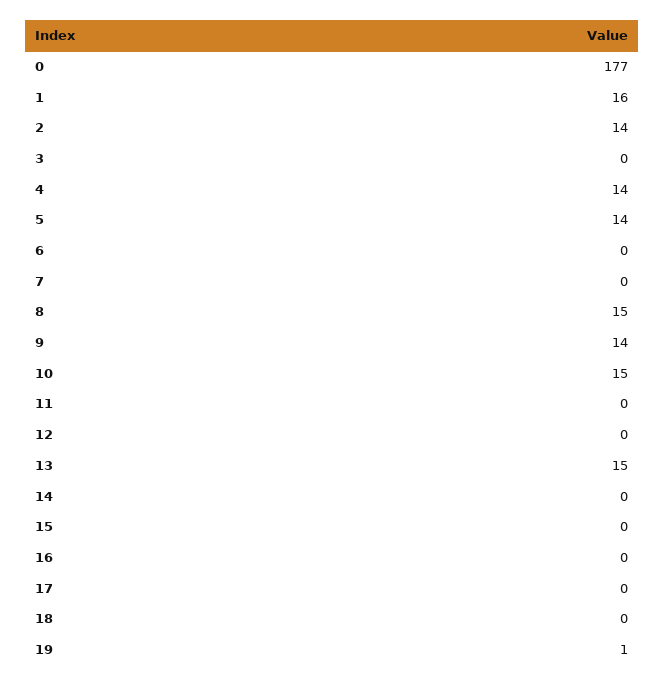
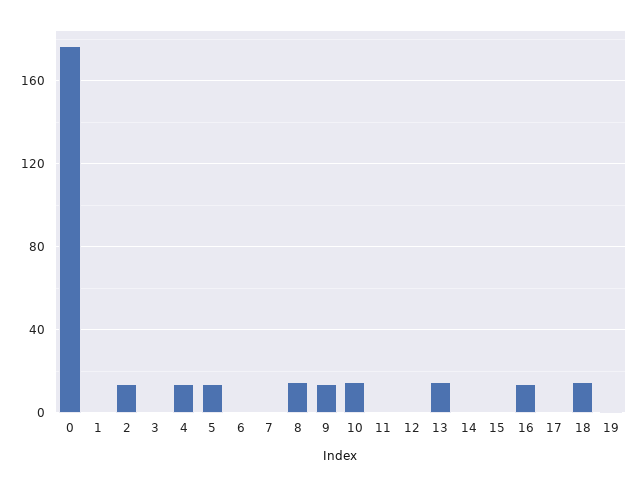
1: 16 -> 0
16: 0 -> 15
18: 0 -> 15

